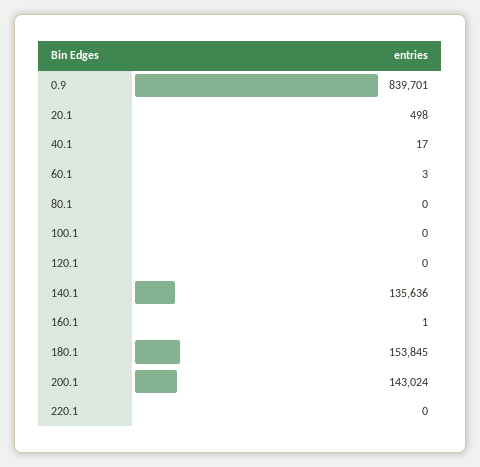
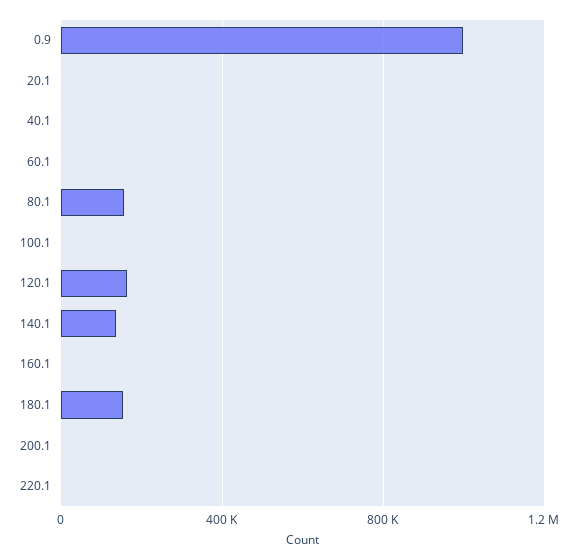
0.9: 839701 -> 1000000
80.1: 0 -> 150000
120.1: 0 -> 150000
200.1: 143024 -> 0

